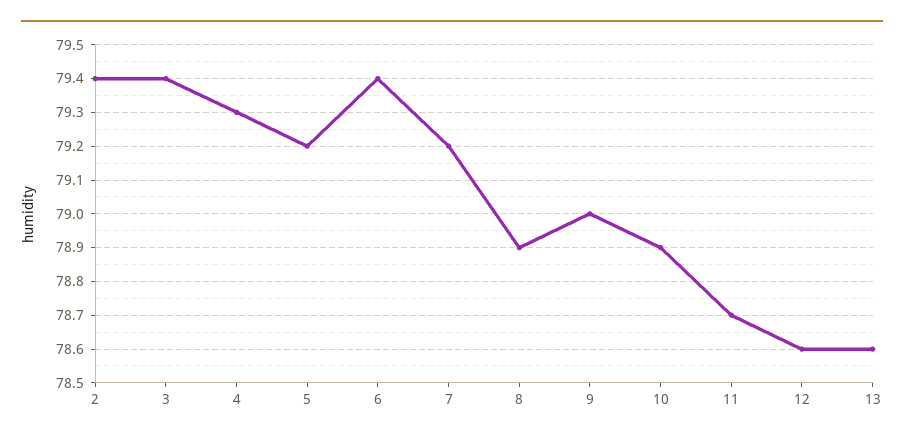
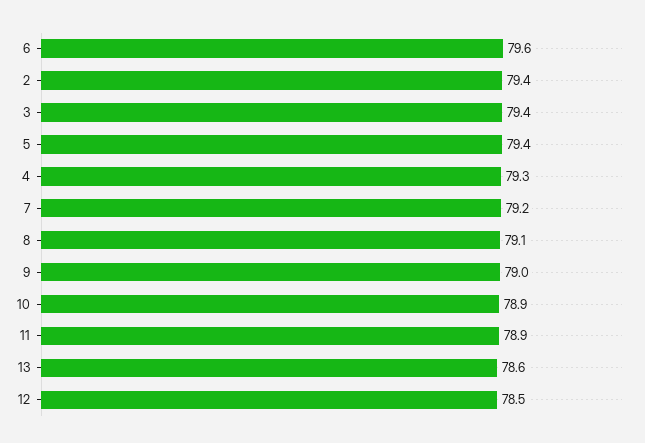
5: 79.2 -> 79.4
6: 79.4 -> 79.6
8: 78.9 -> 79.1
11: 78.7 -> 78.9
12: 78.6 -> 78.5

